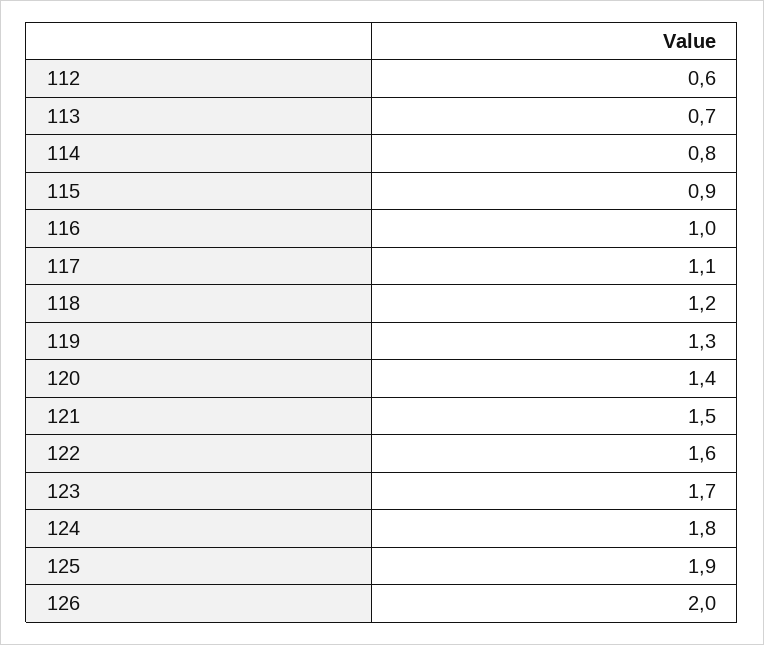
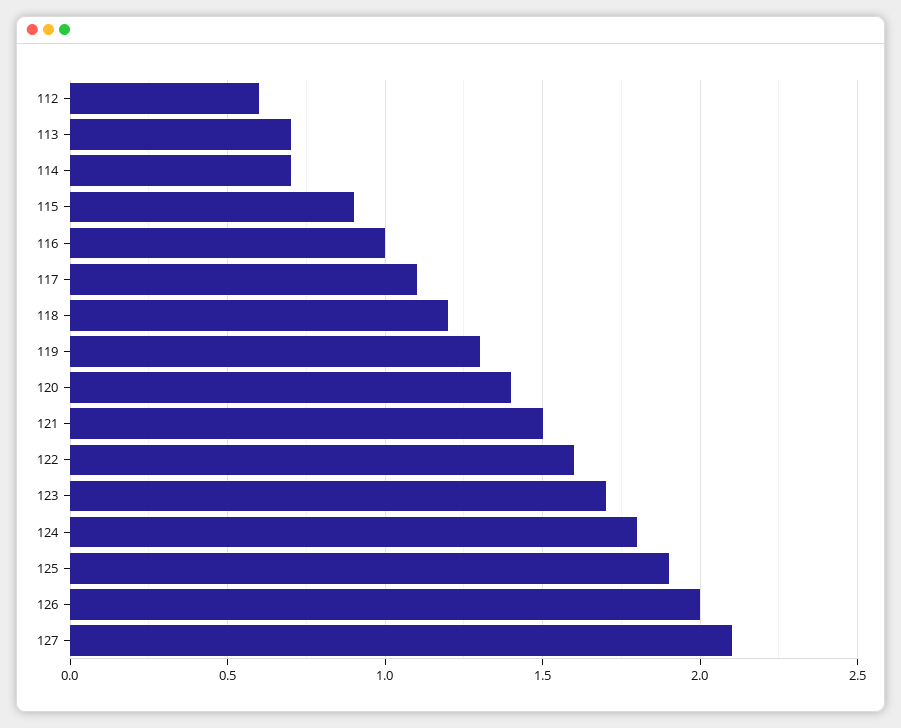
114: 0.8 -> 0.7
127: none -> 2.1

